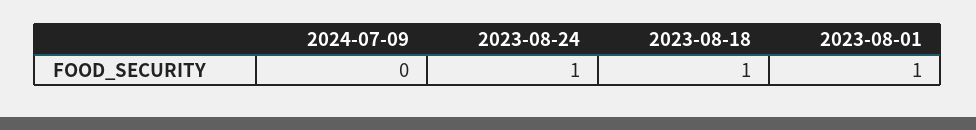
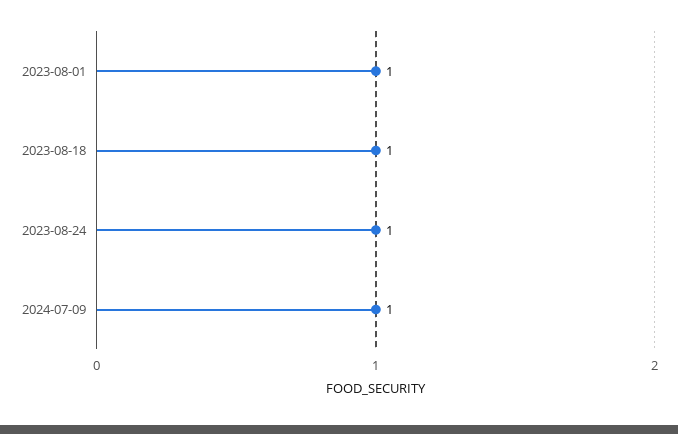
2024-07-09: 0 -> 1

